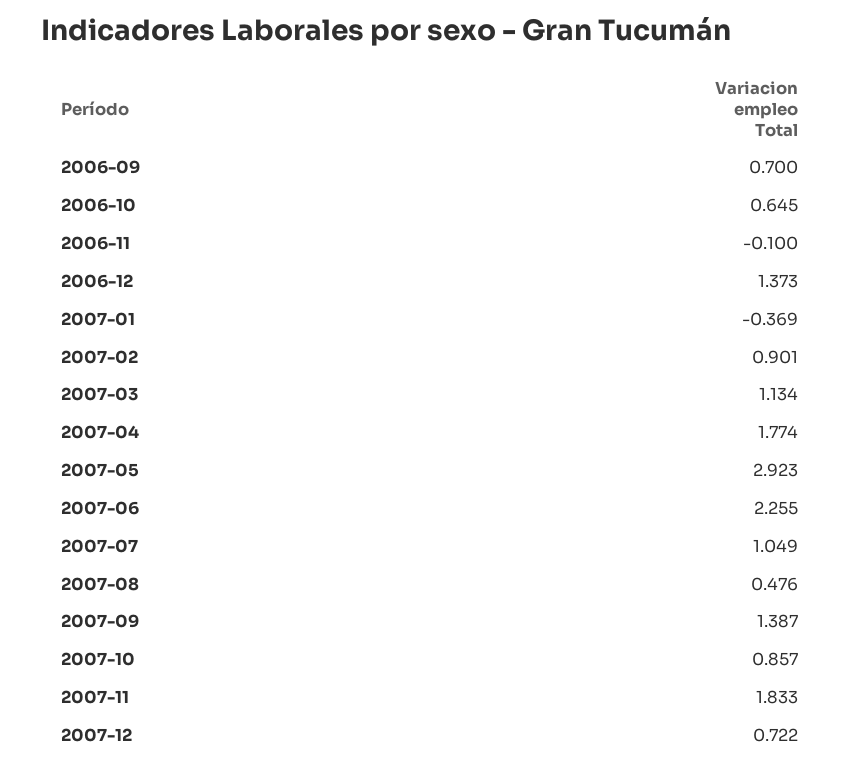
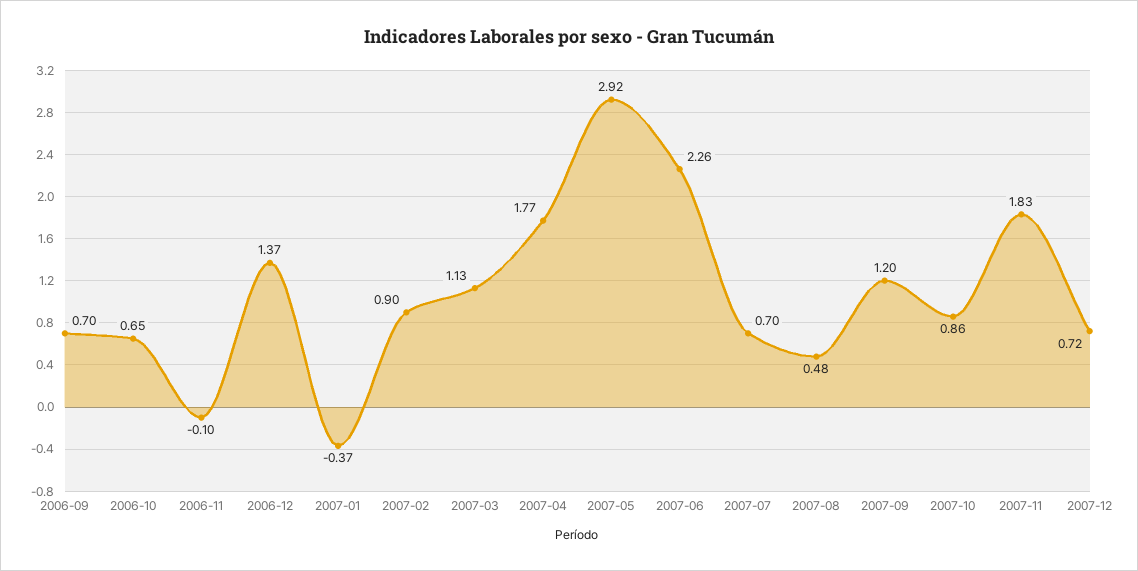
2007-07: 1.049 -> 0.7
2007-09: 1.387 -> 1.2

